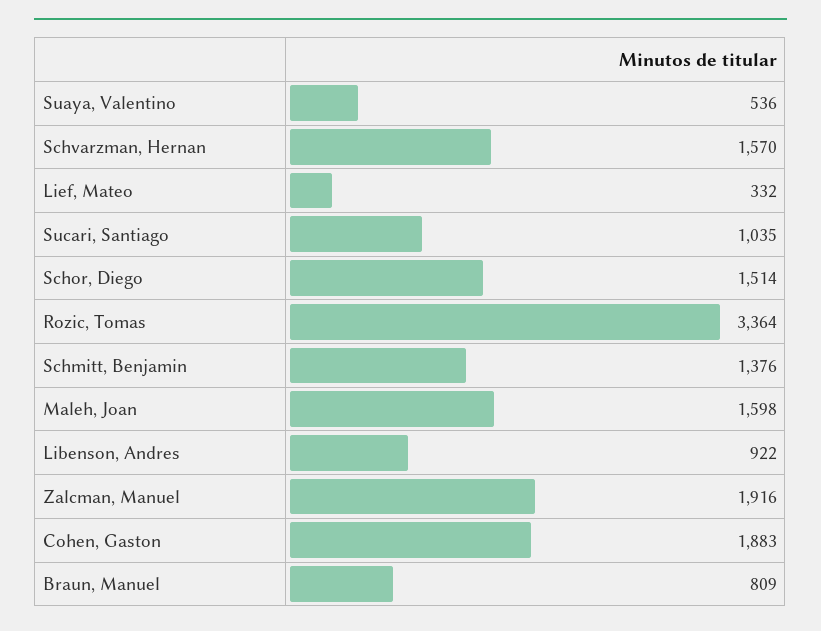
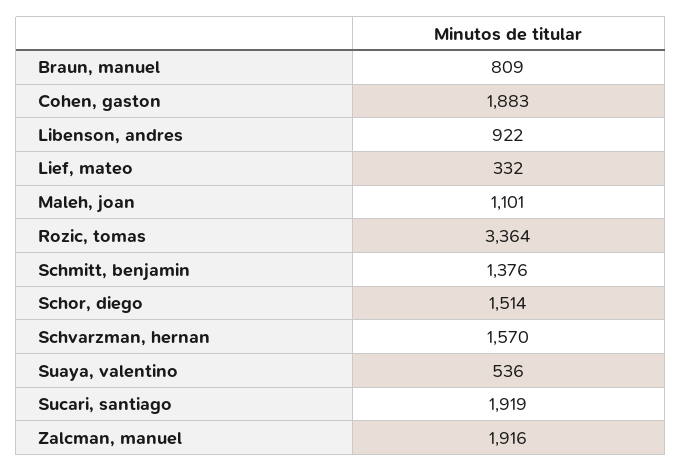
Sucari, Santiago: 1035 -> 1919
Maleh, Joan: 1598 -> 1101

